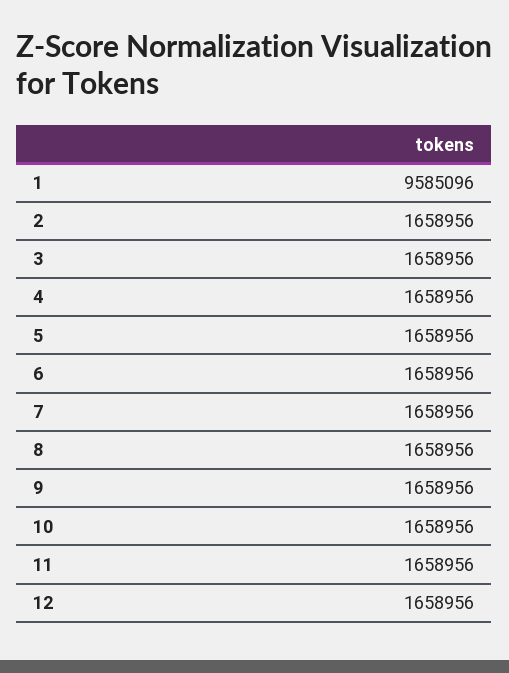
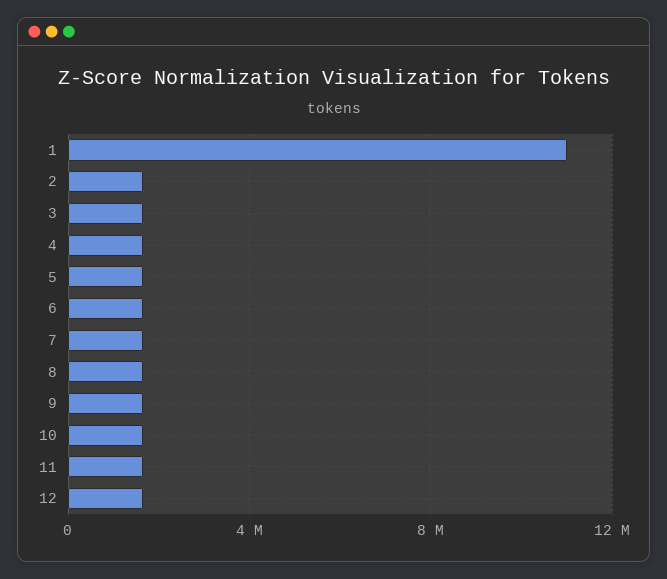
1: 9585096 -> 11000000

